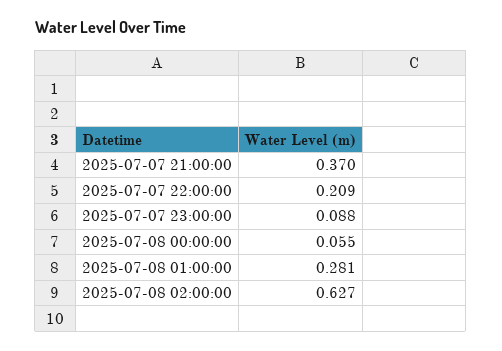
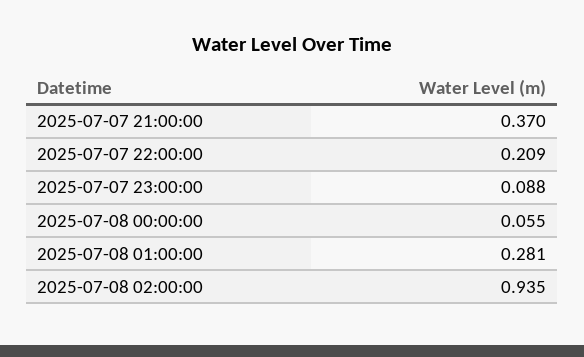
2025-07-08 02:00:00: 0.627 -> 0.935

